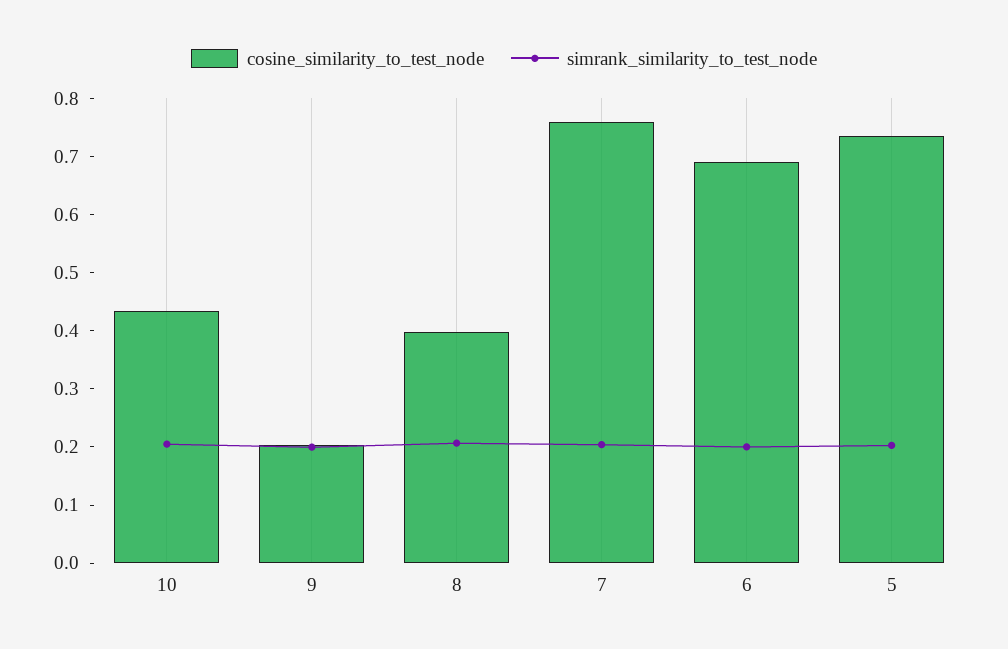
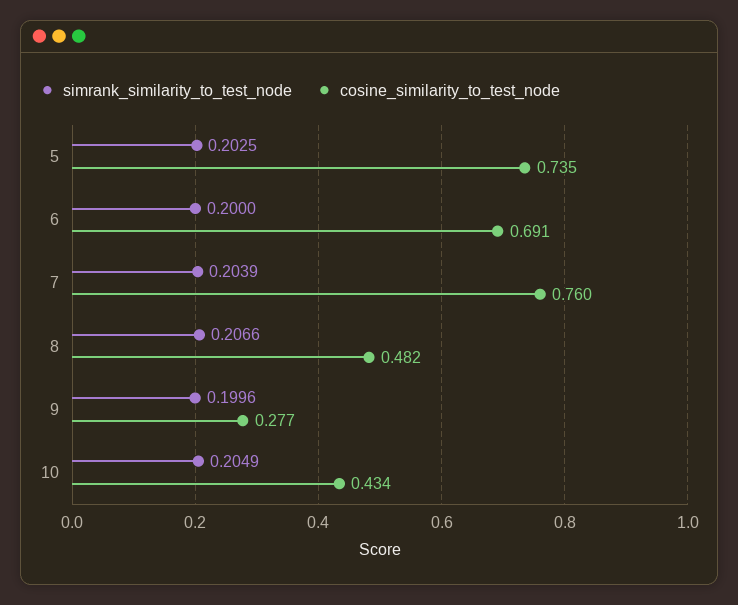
cosine_similarity_to_test_node, 9: 0.2 -> 0.277
cosine_similarity_to_test_node, 8: 0.4 -> 0.482

